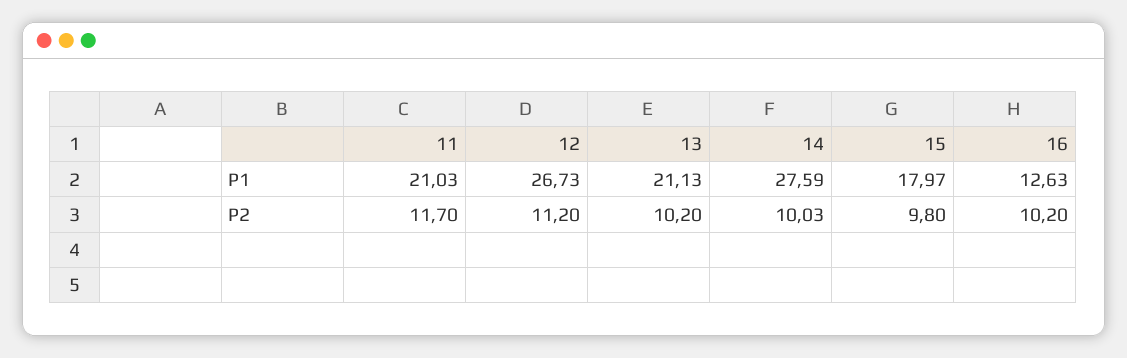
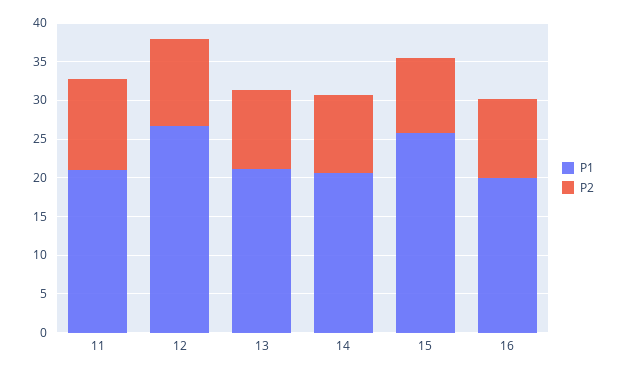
P1, 14: 27.59 -> 20
P1, 15: 17.97 -> 25
P1, 16: 12.63 -> 20

